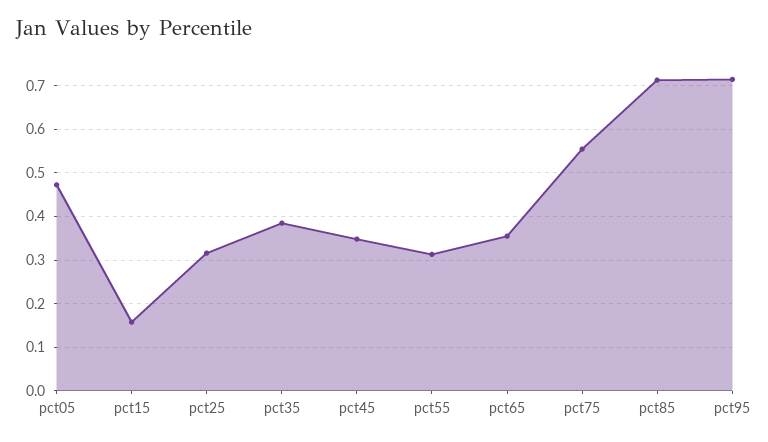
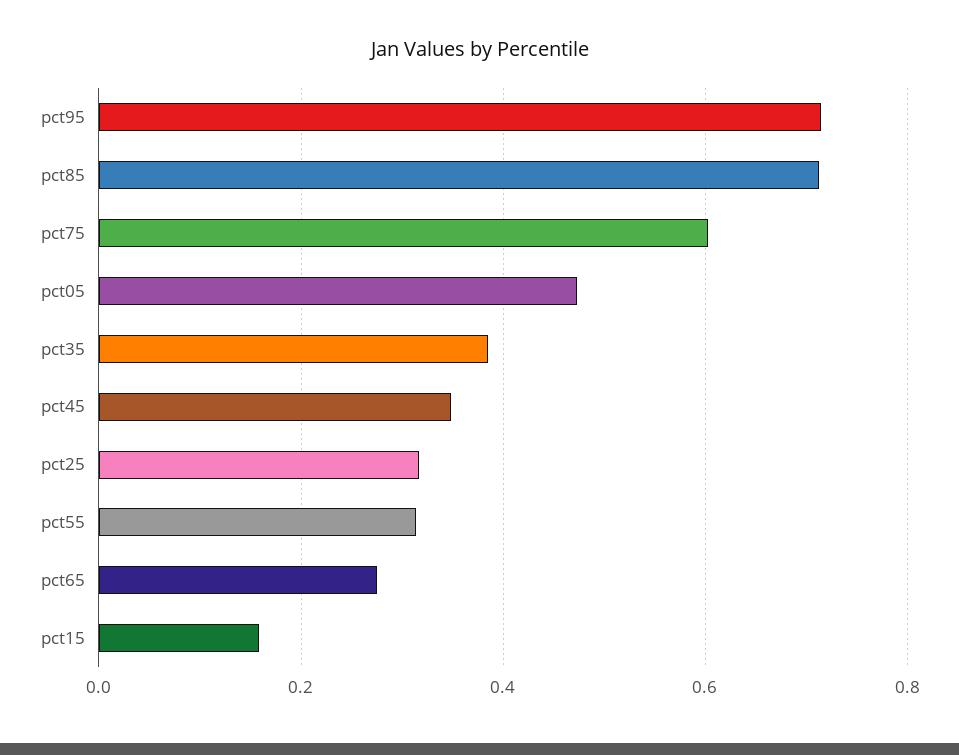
pct65: 0.36 -> 0.28
pct75: 0.56 -> 0.6

